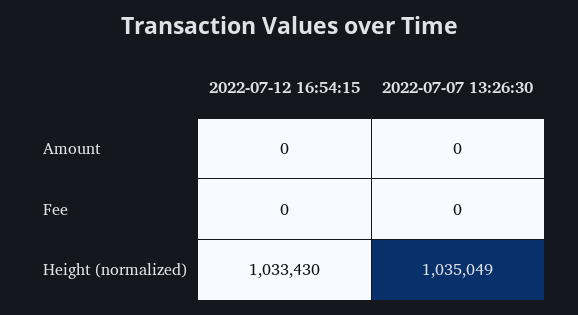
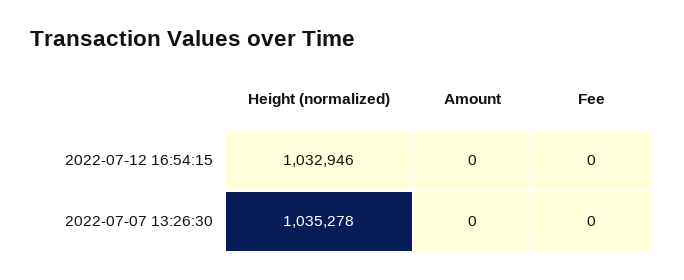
2022-07-12 16:54:15, Height (normalized): 1033430 -> 1032946
2022-07-07 13:26:30, Height (normalized): 1035049 -> 1035278

